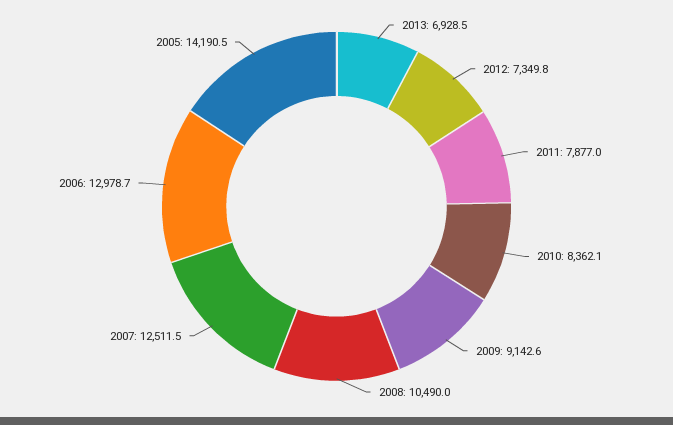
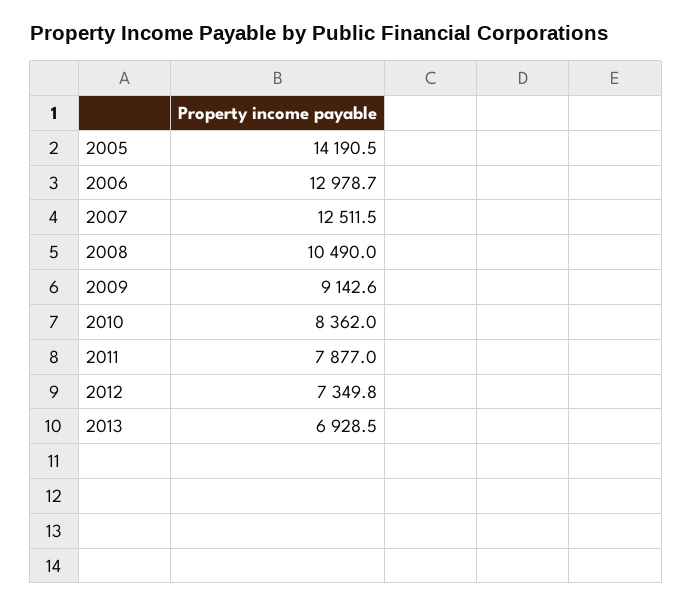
2010: 8362.1 -> 8362

